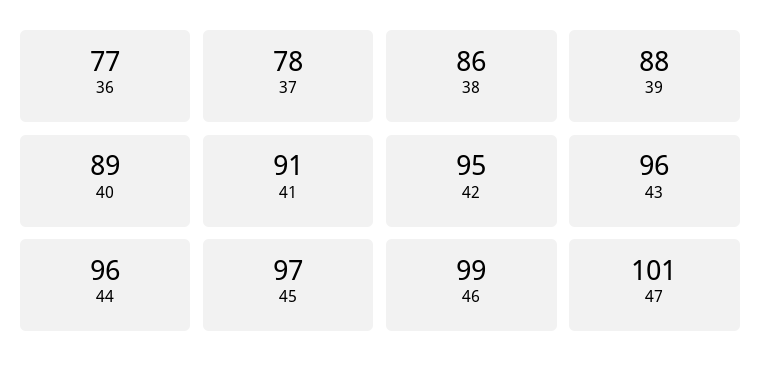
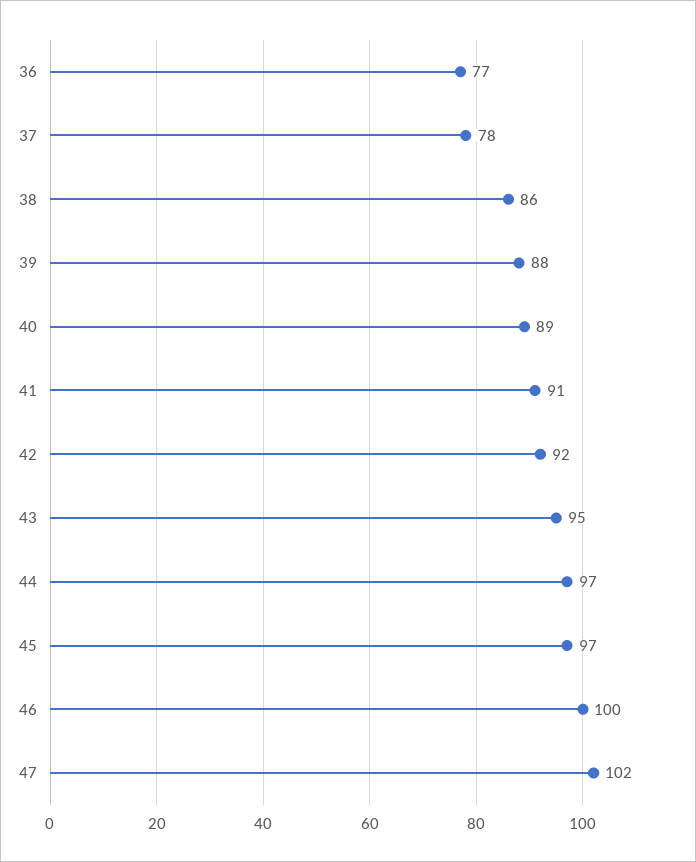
42: 95 -> 92
43: 96 -> 95
44: 96 -> 97
46: 99 -> 100
47: 101 -> 102

